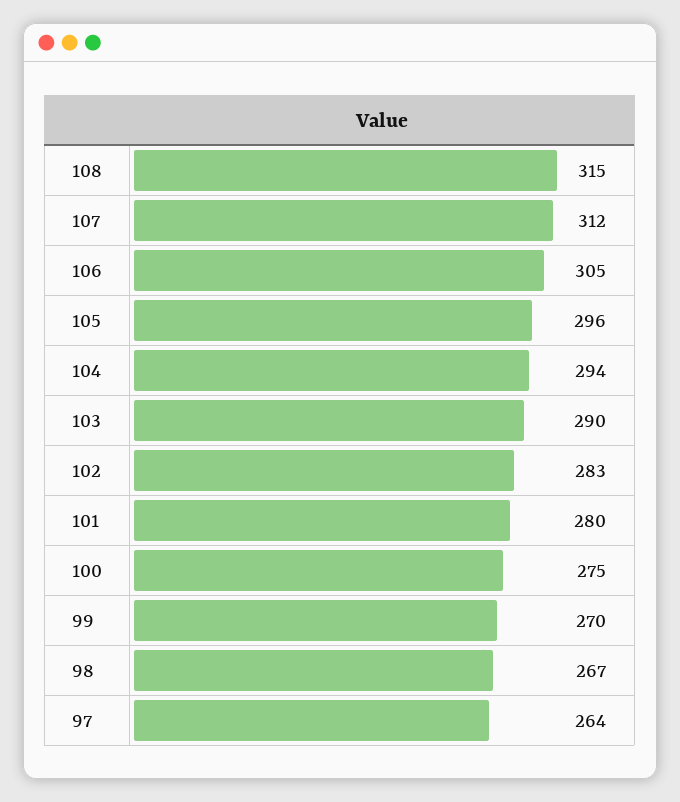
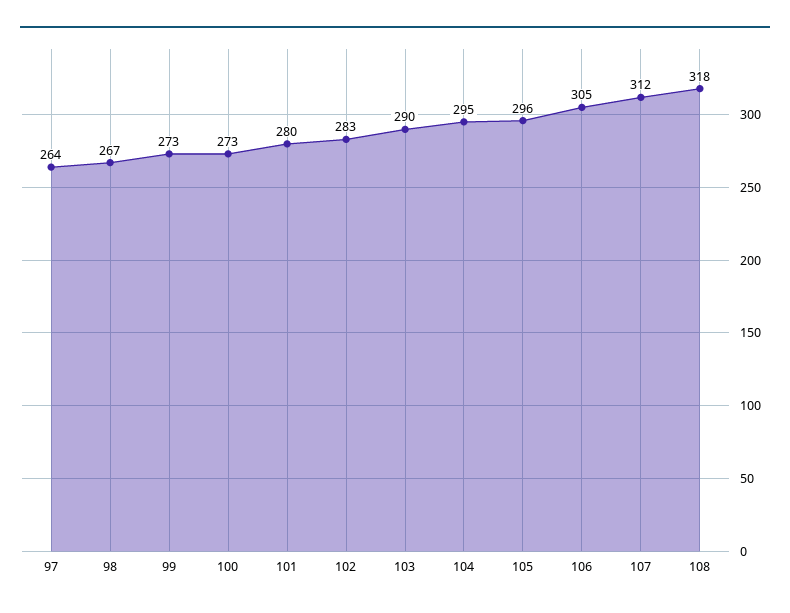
108: 315 -> 318
104: 294 -> 295
100: 275 -> 273
99: 270 -> 273

